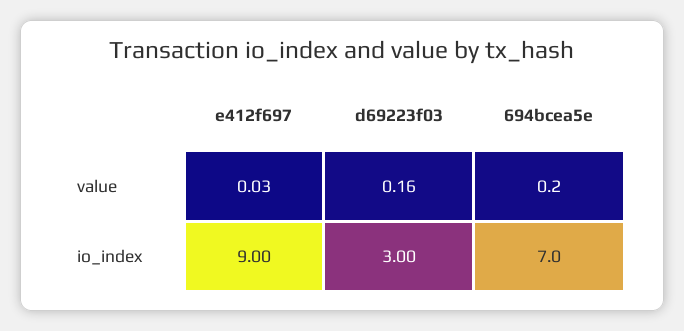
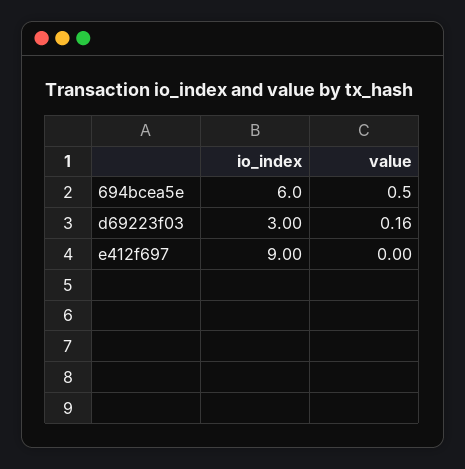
e412f697, value: 0.03 -> 0
694bcea5e, value: 0.2 -> 0.5
694bcea5e, io_index: 7 -> 6

